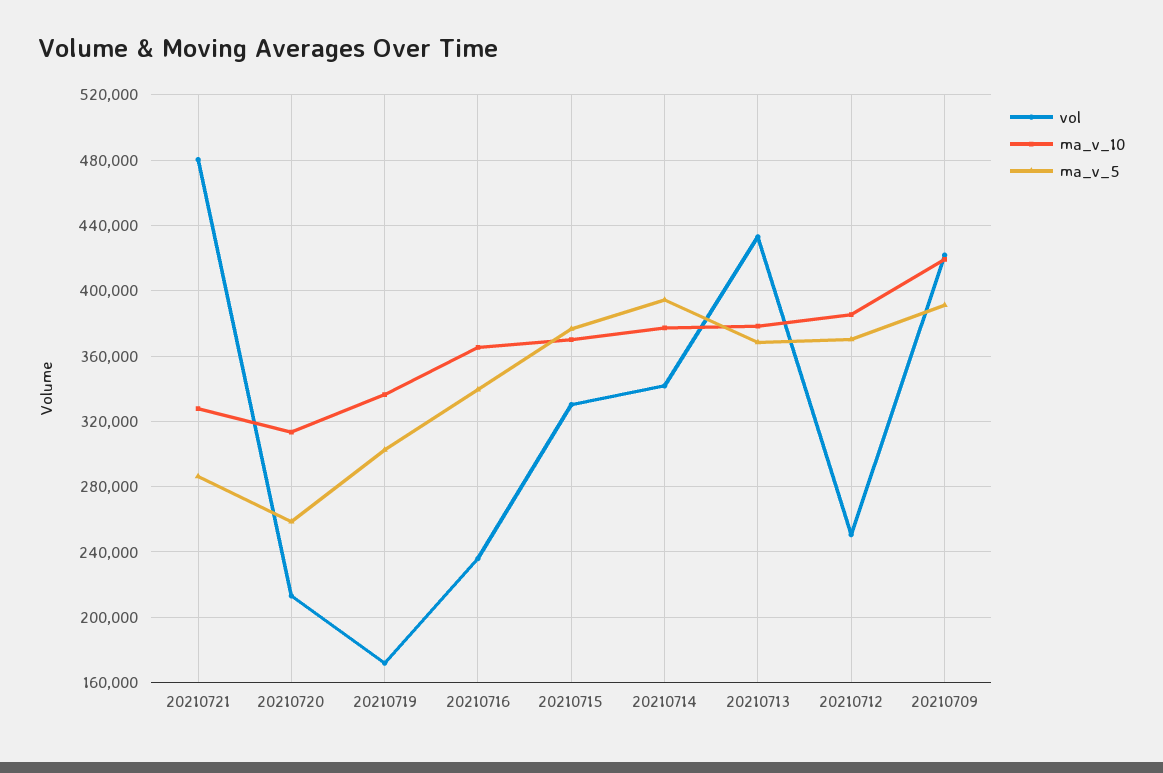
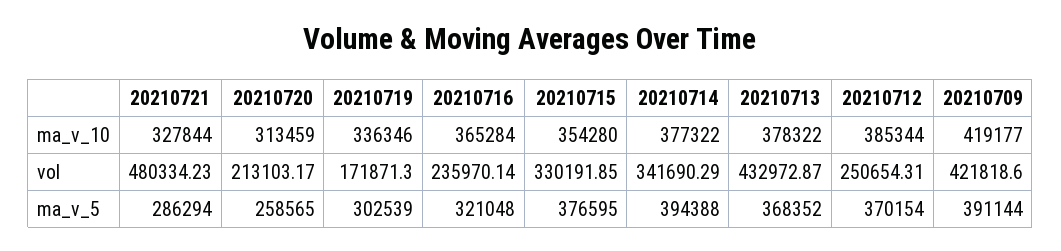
ma_v_5, 20210716: 340000 -> 321048
ma_v_10, 20210715: 370000 -> 354280

